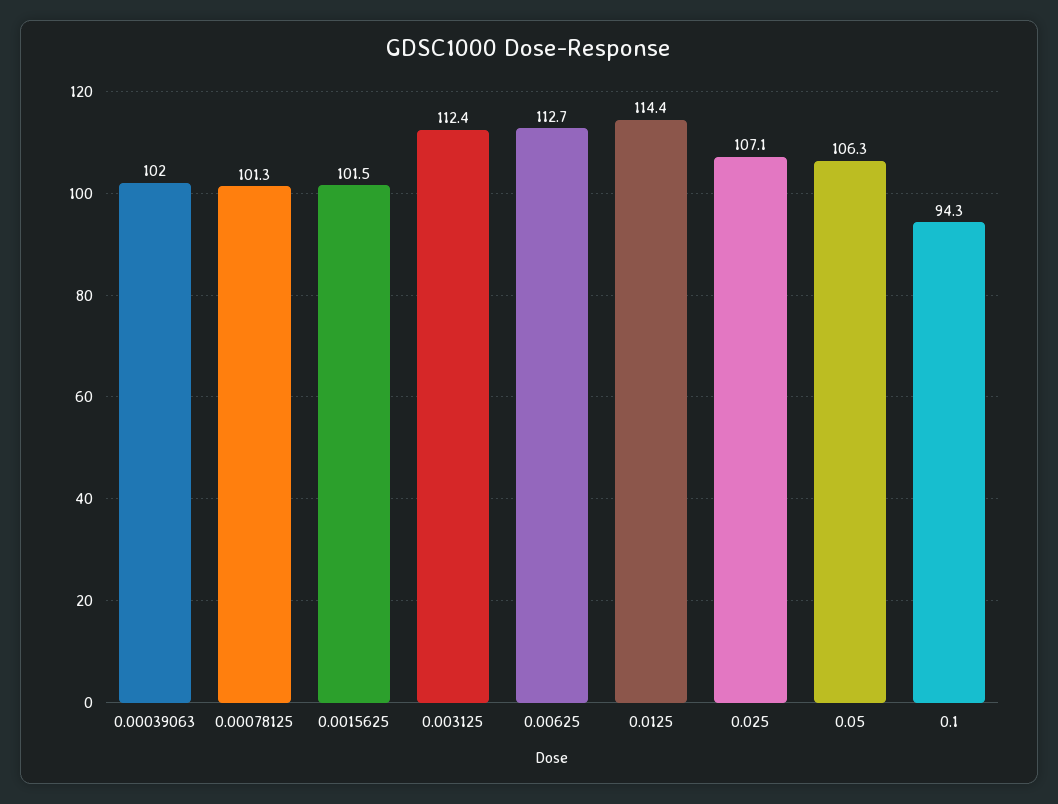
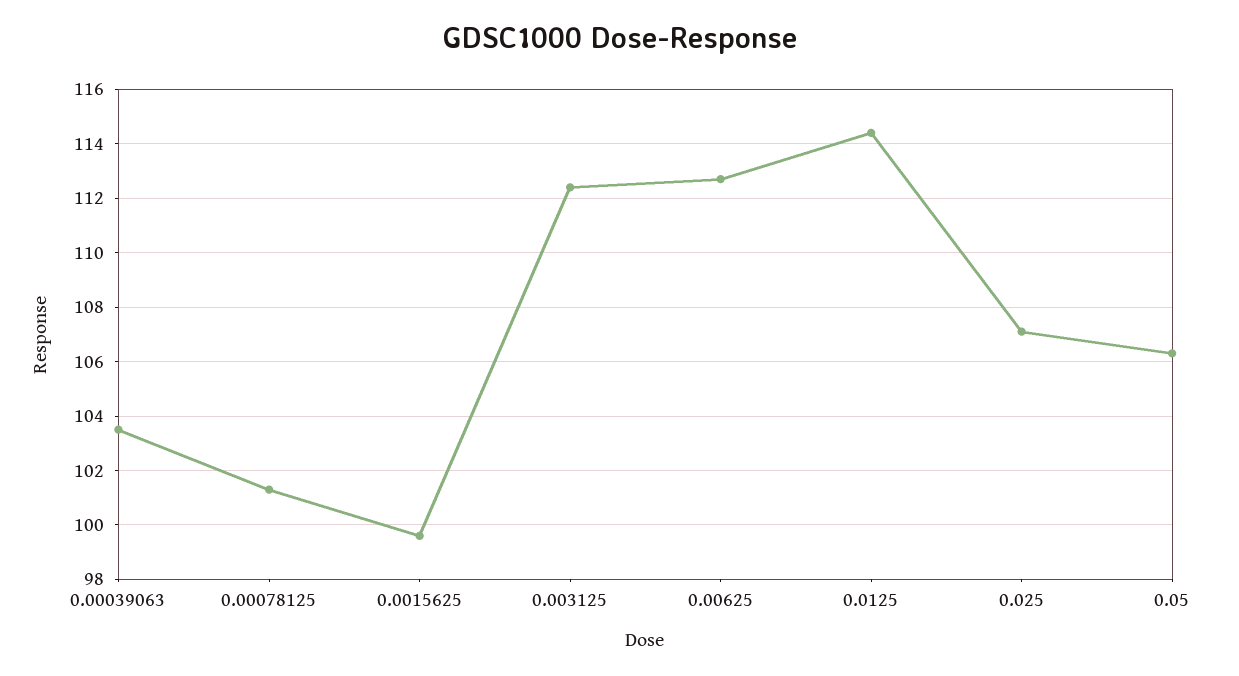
0.00039063: 102 -> 103.5
0.0015625: 101.5 -> 99.5
0.1: 94.3 -> none

